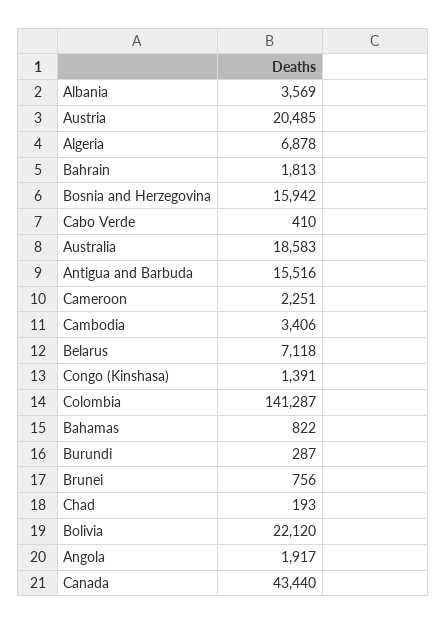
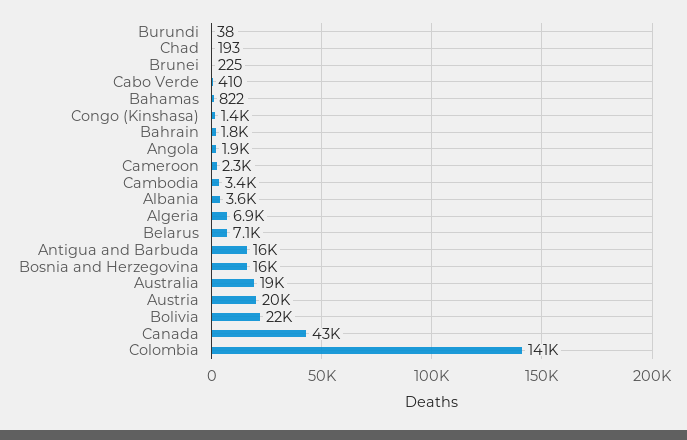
Burundi: 287 -> 38
Brunei: 756 -> 225

